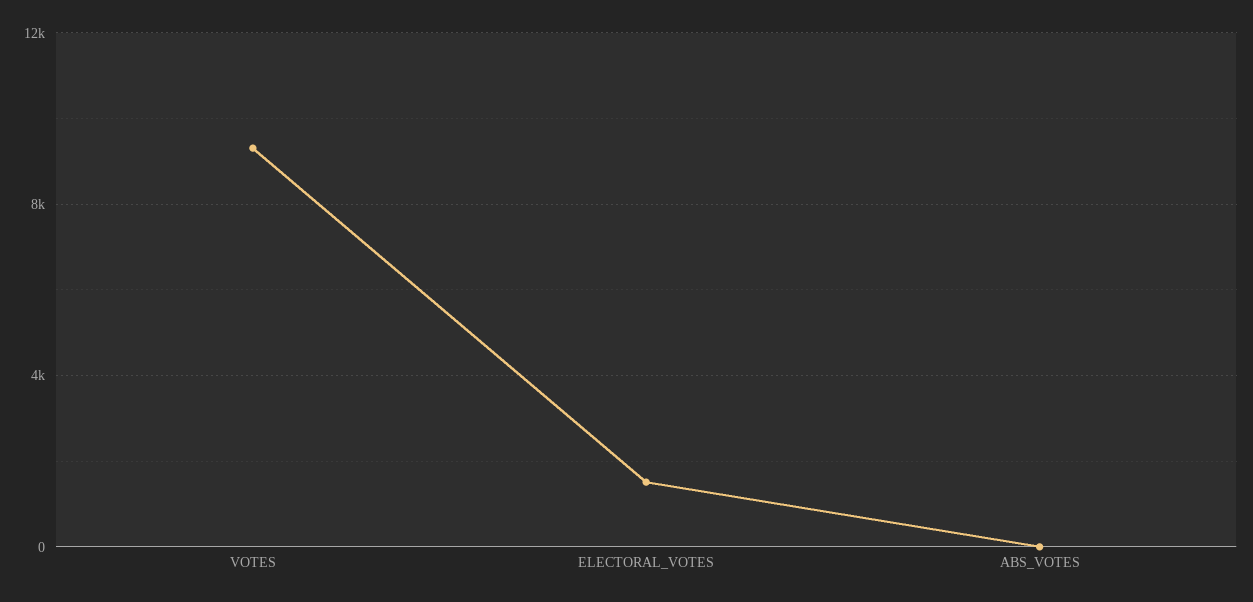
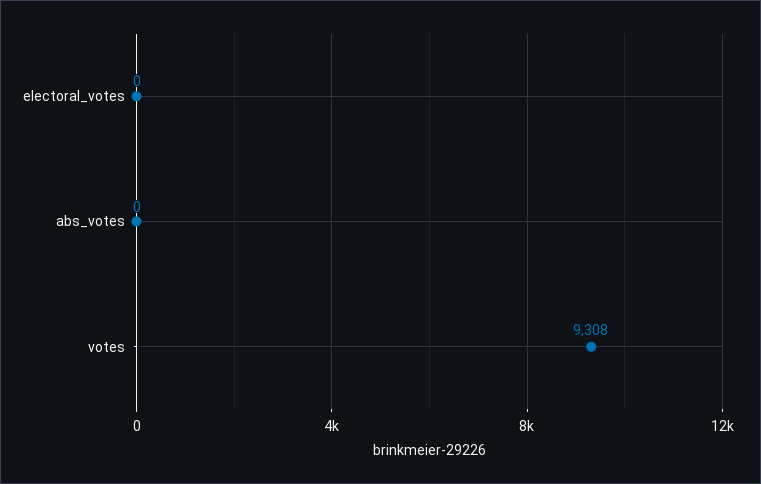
ELECTORAL_VOTES: 1500 -> 0

